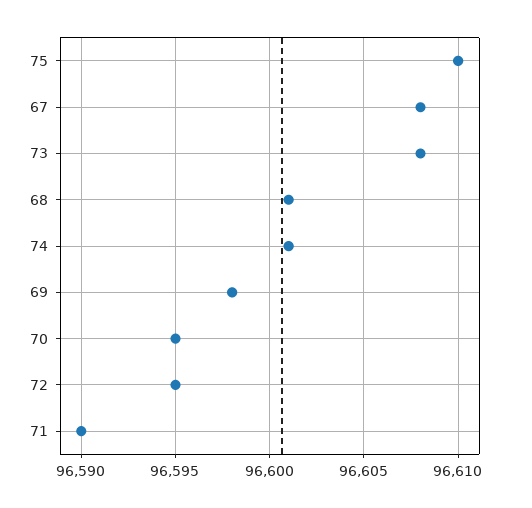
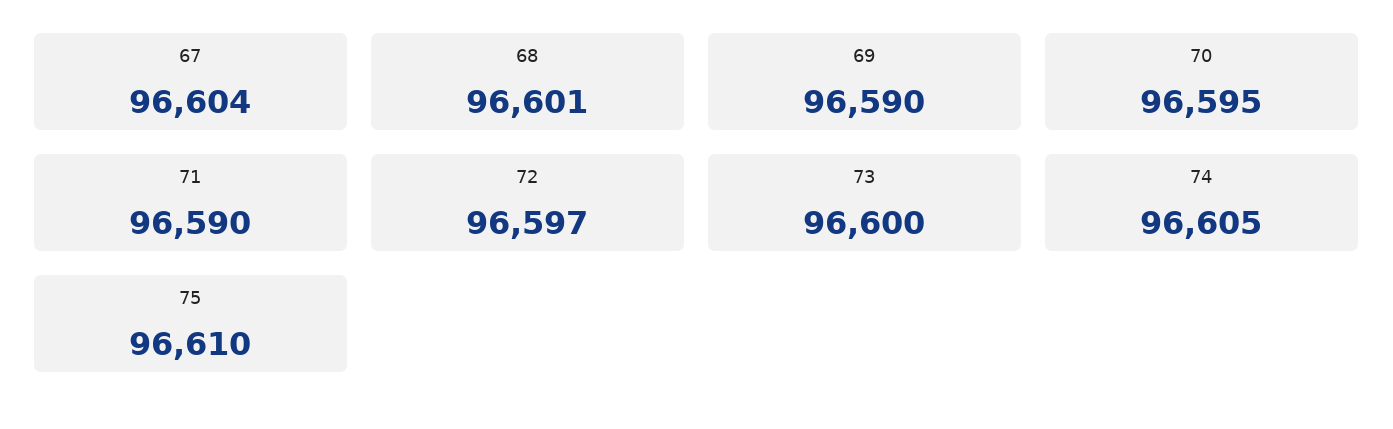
67: 96608 -> 96604
73: 96608 -> 96600
74: 96601 -> 96605
69: 96598 -> 96590
72: 96595 -> 96597

